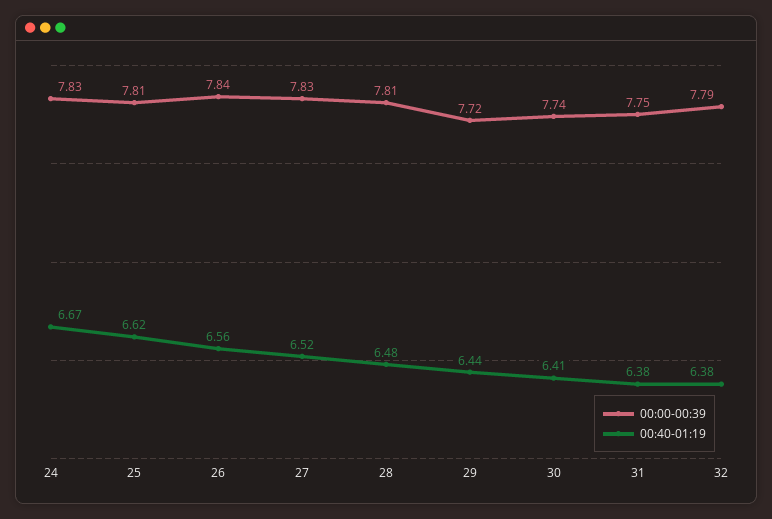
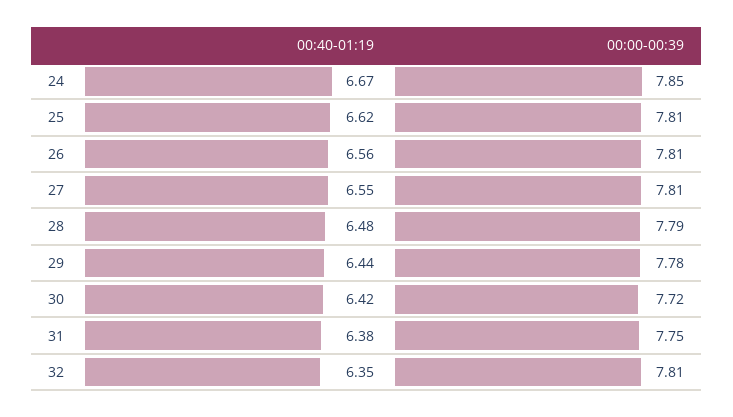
00:00-00:39, 24: 7.83 -> 7.85
00:00-00:39, 26: 7.84 -> 7.81
00:00-00:39, 27: 7.83 -> 7.81
00:40-01:19, 27: 6.52 -> 6.55
00:00-00:39, 28: 7.81 -> 7.79
00:00-00:39, 29: 7.72 -> 7.78
00:00-00:39, 30: 7.74 -> 7.72
00:40-01:19, 30: 6.41 -> 6.42
00:00-00:39, 32: 7.79 -> 7.81
00:40-01:19, 32: 6.38 -> 6.35

